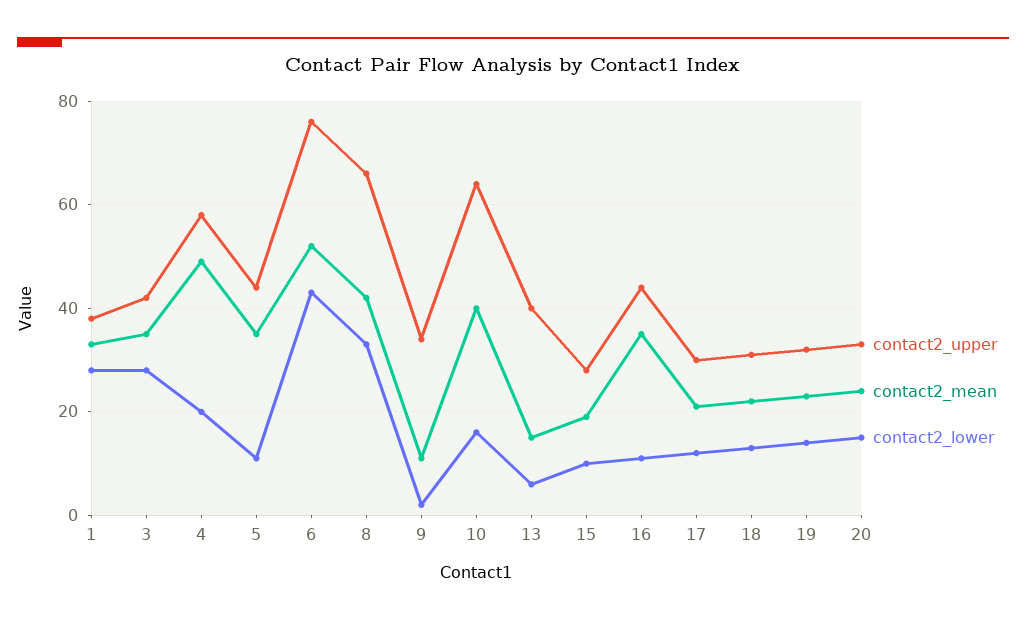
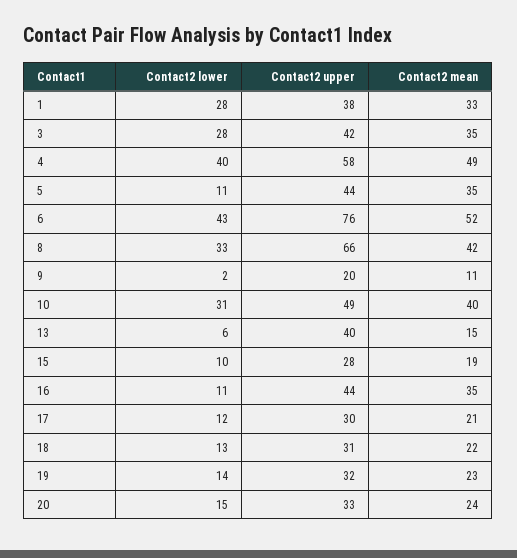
contact2_lower, 4: 20 -> 40
contact2_upper, 9: 35 -> 20
contact2_upper, 10: 65 -> 49
contact2_lower, 10: 15 -> 31

